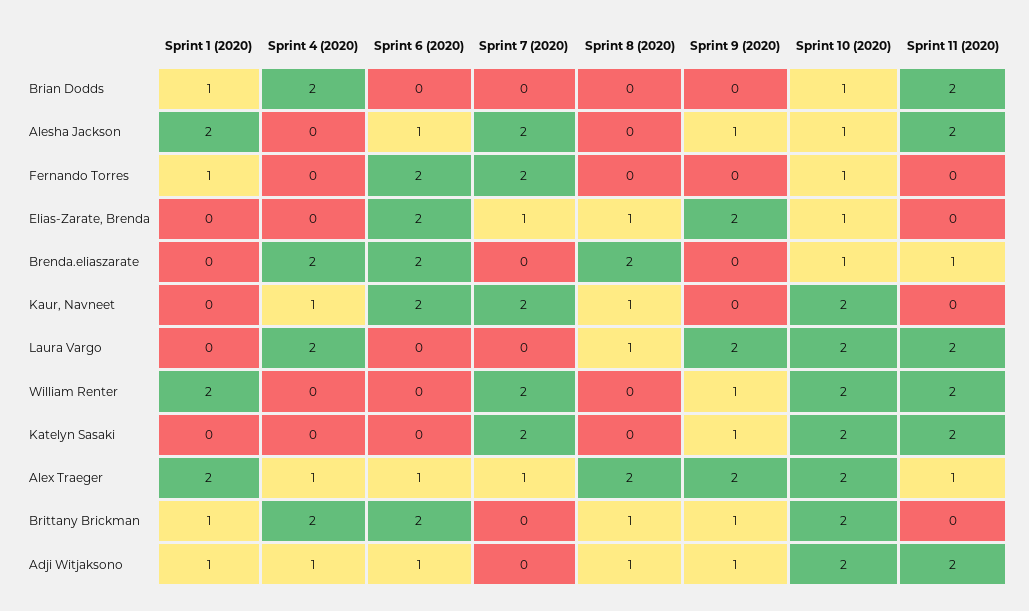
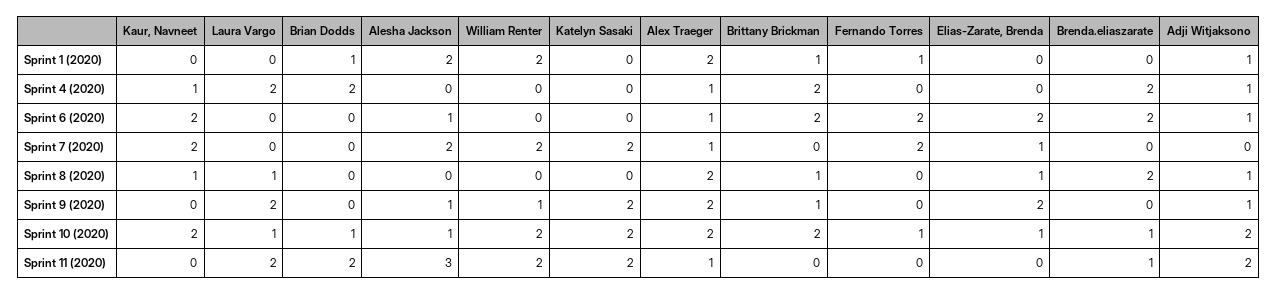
Sprint 11 (2020), Alesha Jackson: 2 -> 3
Sprint 10 (2020), Laura Vargo: 2 -> 1
Sprint 9 (2020), Katelyn Sasaki: 1 -> 2

